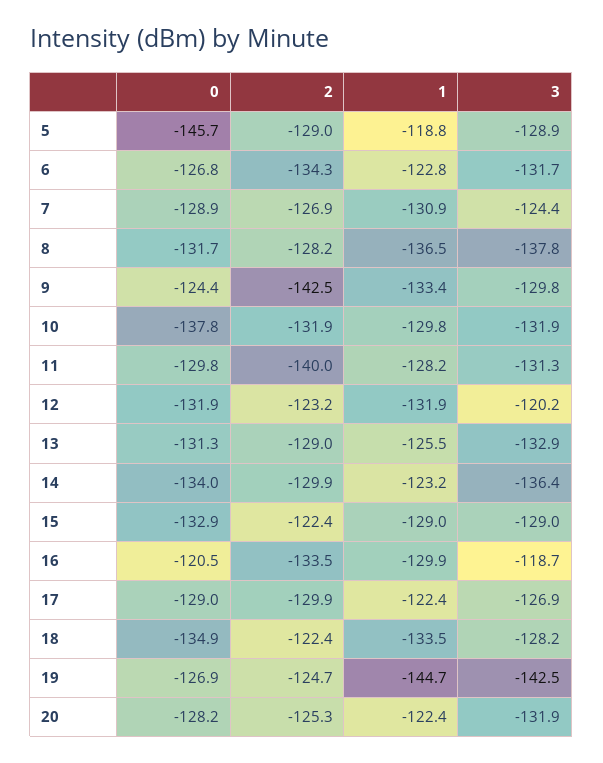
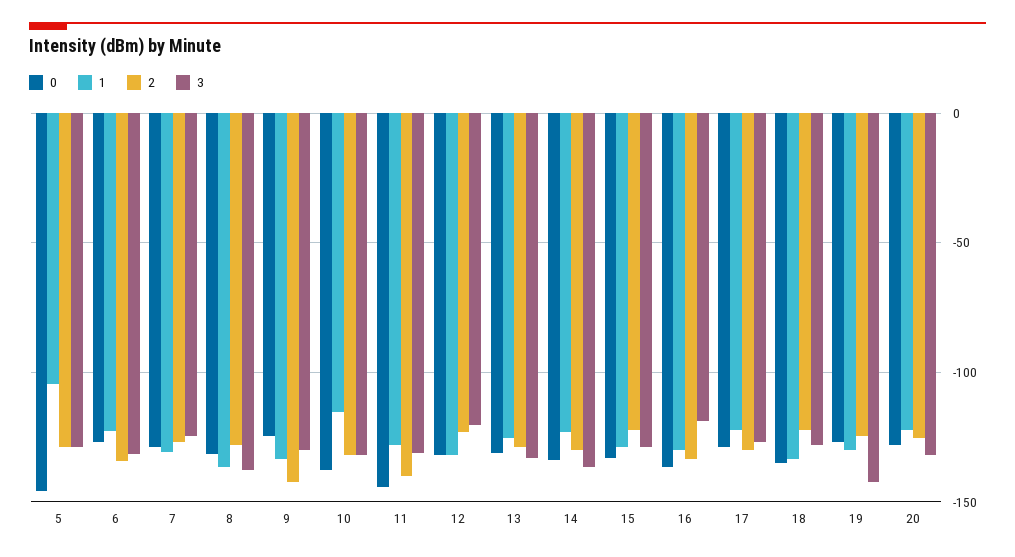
1, 5: -118.8 -> -105
1, 10: -129.8 -> -115
0, 11: -129.8 -> -145
0, 16: -120.5 -> -135
1, 19: -144.7 -> -130

